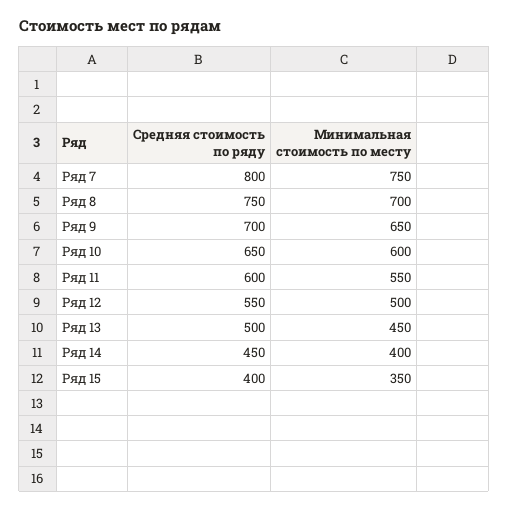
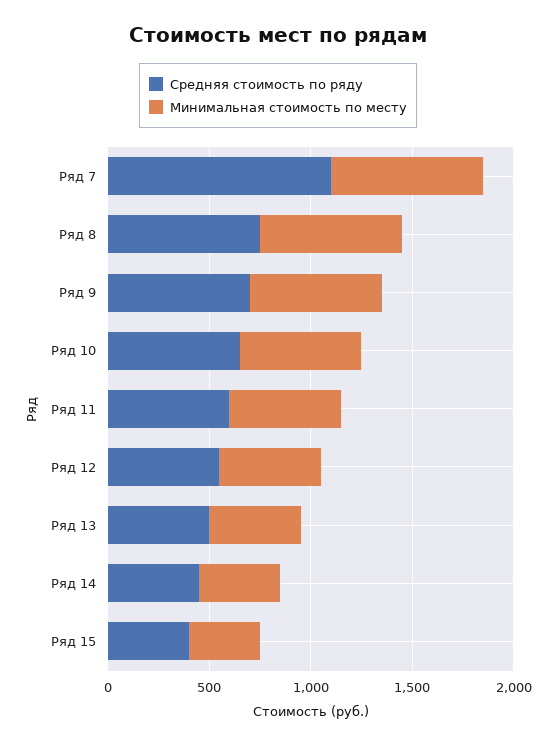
Средняя стоимость по ряду, Ряд 7: 800 -> 1100

